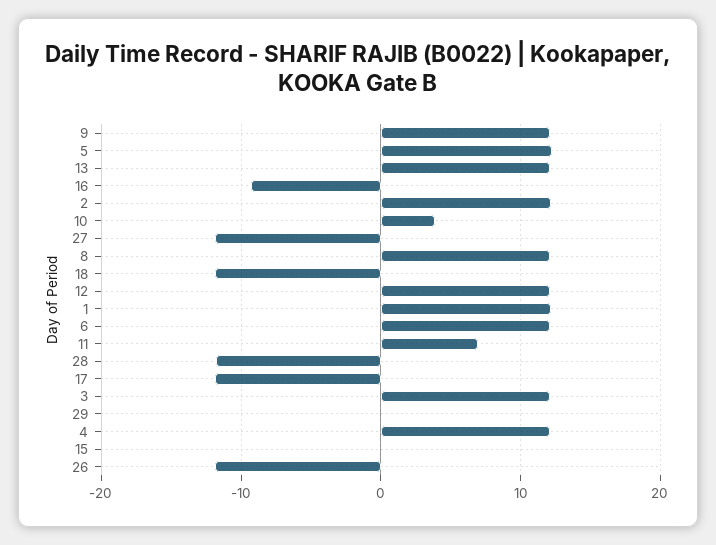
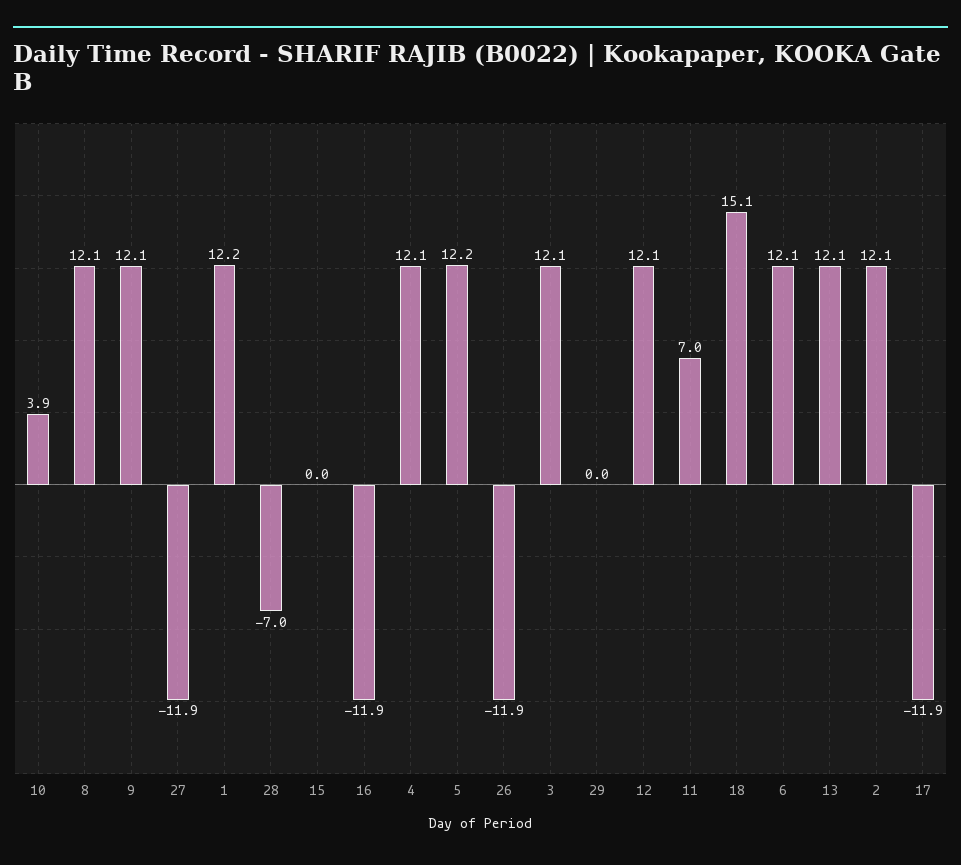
16: -9 -> -11.9
18: -12 -> 15.1
28: -12 -> -7

